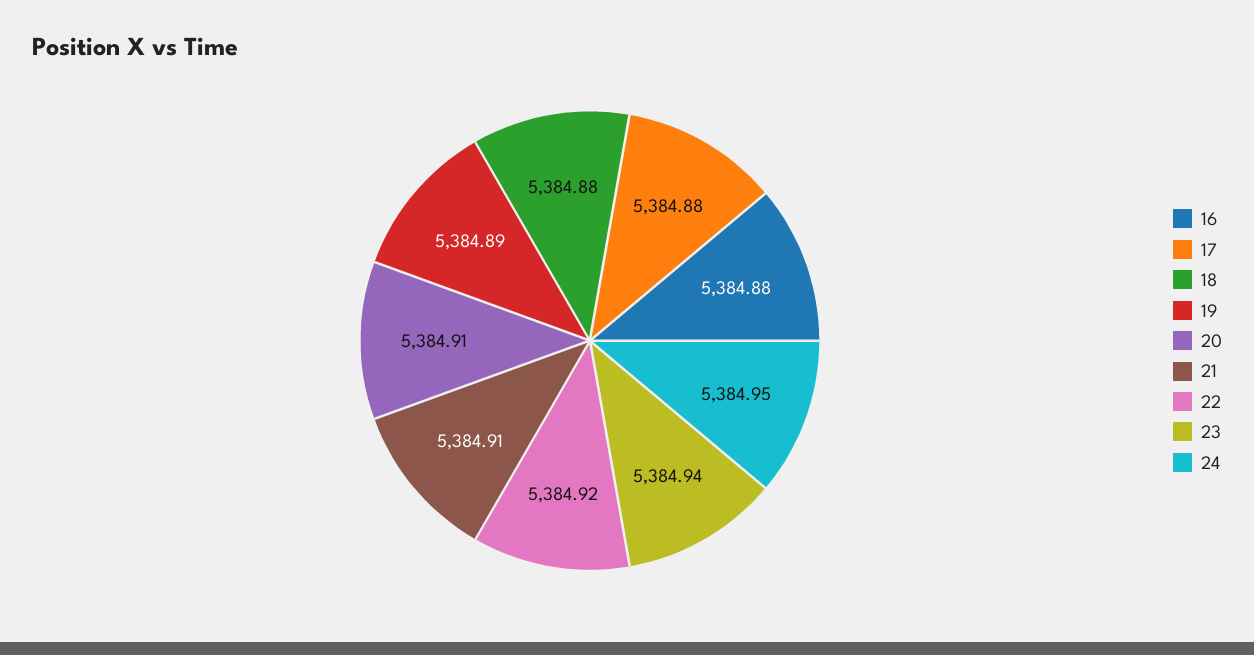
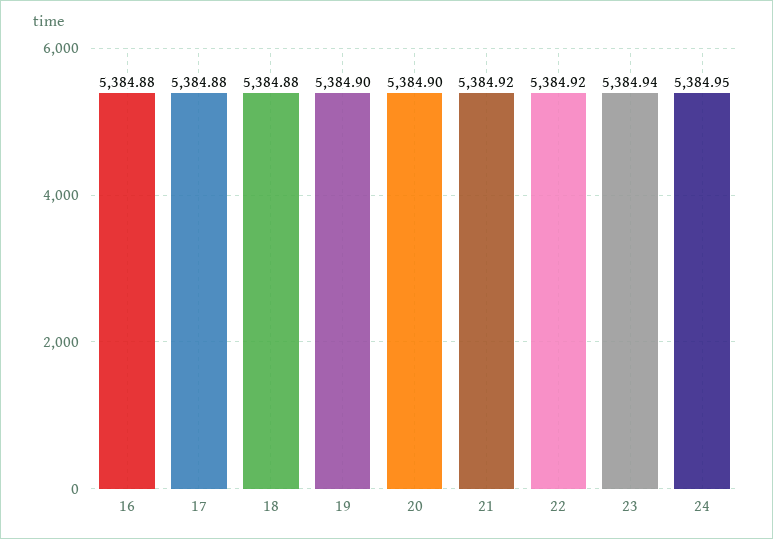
19: 5384.89 -> 5384.9
20: 5384.91 -> 5384.9
21: 5384.91 -> 5384.92

